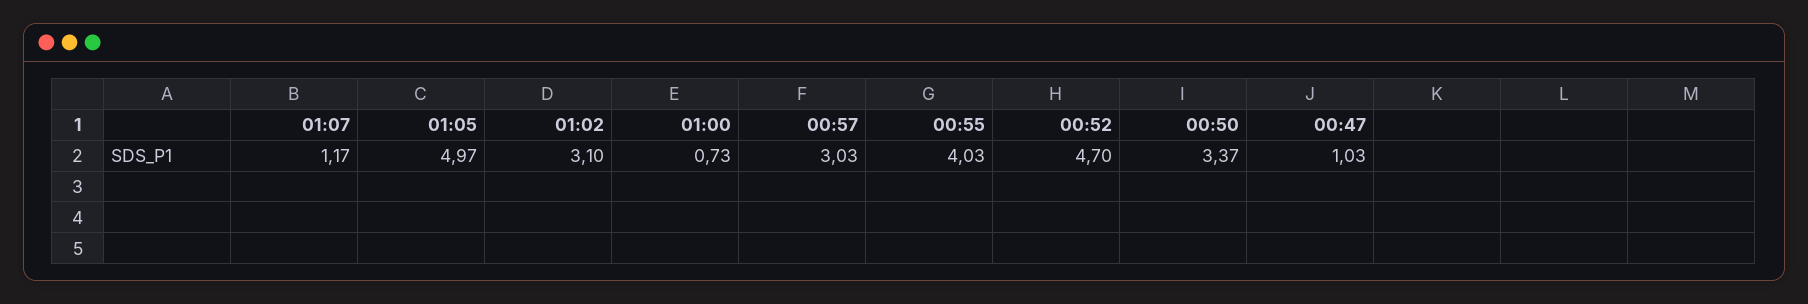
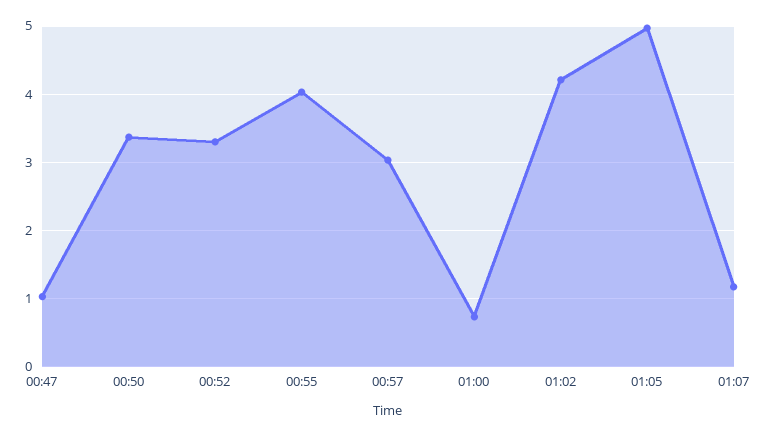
01:02: 3.1 -> 4.2
00:52: 4.7 -> 3.3

